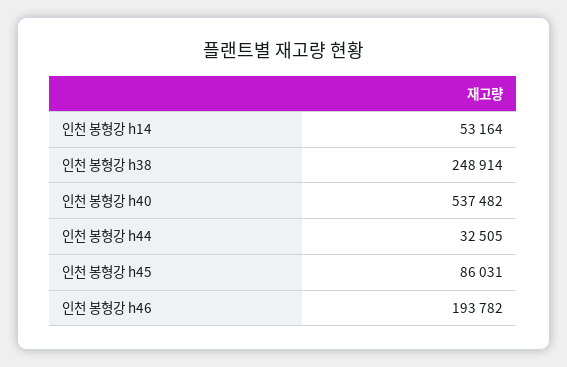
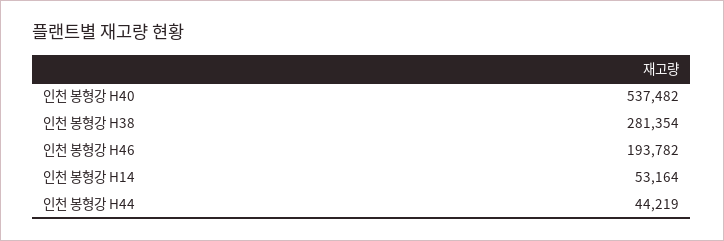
인천 봉형강 h38: 248914 -> 281354
인천 봉형강 h44: 32505 -> 44219
인천 봉형강 h45: 86031 -> none

